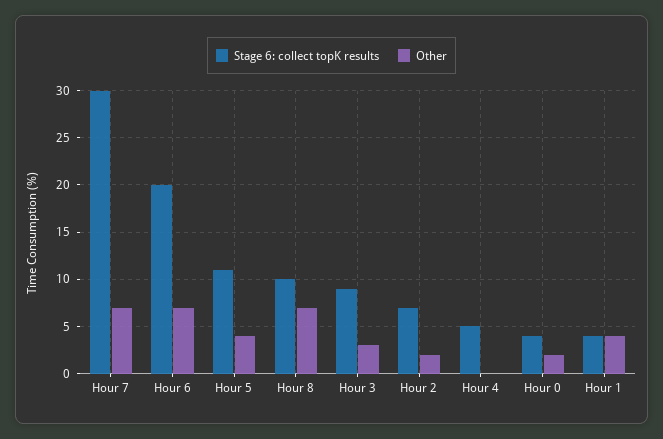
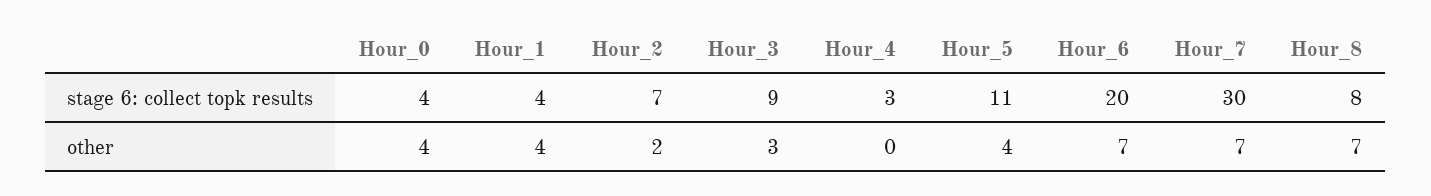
Stage 6: collect topK results, Hour 8: 10 -> 8
Stage 6: collect topK results, Hour 4: 5 -> 3
Other, Hour 0: 2 -> 4

